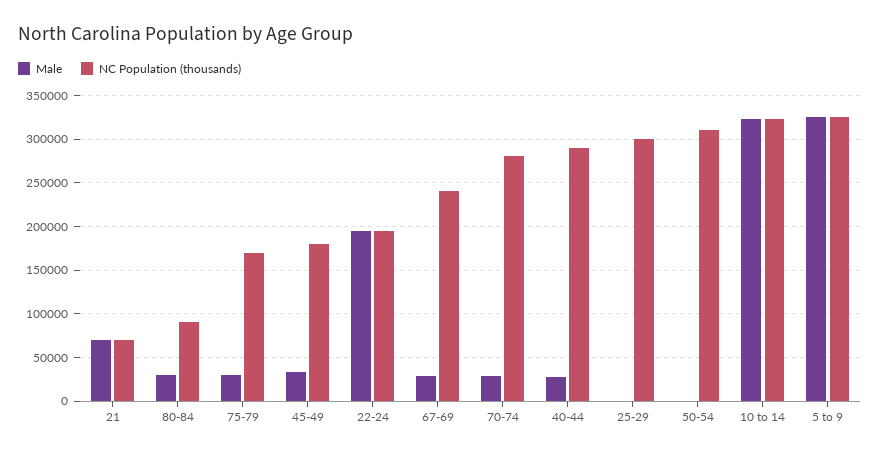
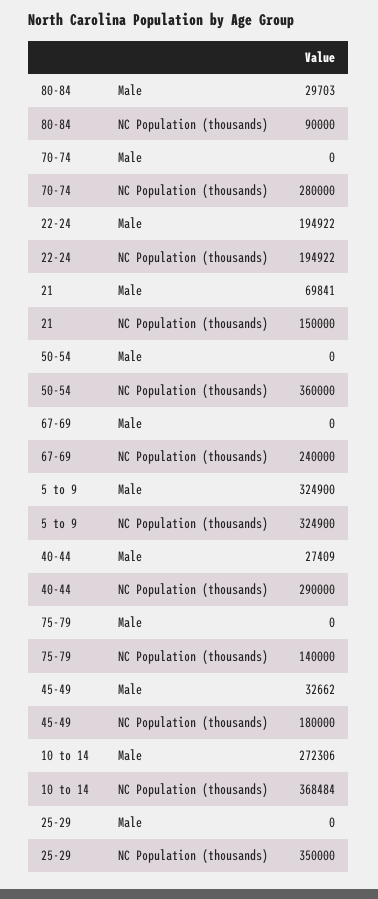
NC Population (thousands), 21: 70000 -> 150000
Male, 75-79: 30000 -> 0
NC Population (thousands), 75-79: 170000 -> 140000
Male, 67-69: 30000 -> 0
Male, 70-74: 30000 -> 0
NC Population (thousands), 25-29: 300000 -> 350000
NC Population (thousands), 50-54: 310000 -> 360000
Male, 10 to 14: 320000 -> 272306
NC Population (thousands), 10 to 14: 320000 -> 368484

